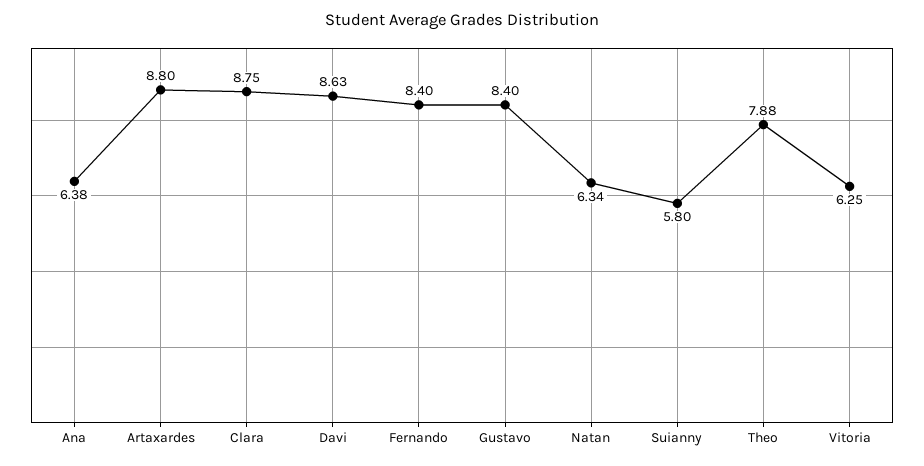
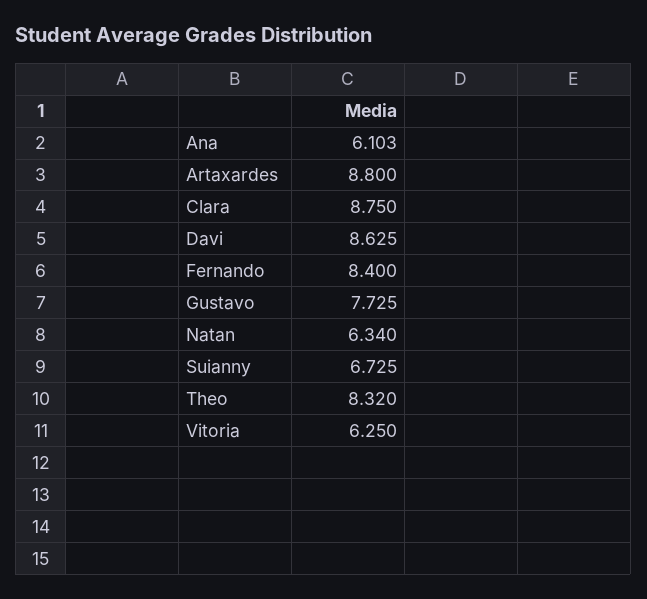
Ana: 6.38 -> 6.103
Gustavo: 8.4 -> 7.725
Suianny: 5.8 -> 6.725
Theo: 7.88 -> 8.32

